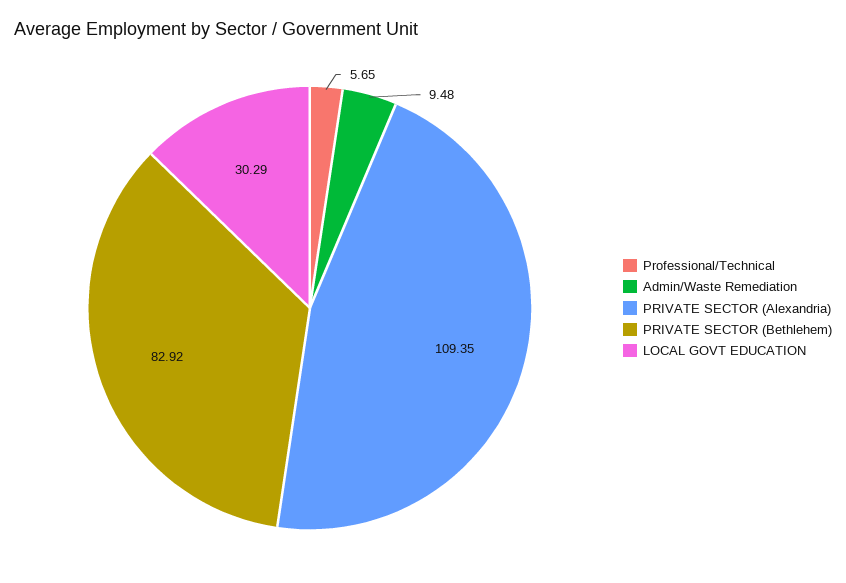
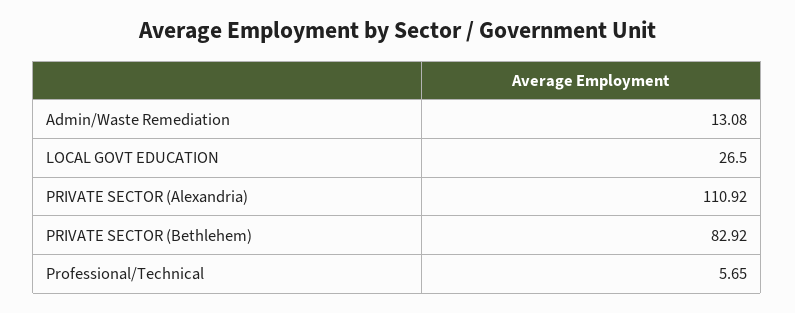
Admin/Waste Remediation: 9.48 -> 13.08
PRIVATE SECTOR (Alexandria): 109.35 -> 110.92
LOCAL GOVT EDUCATION: 30.29 -> 26.5

